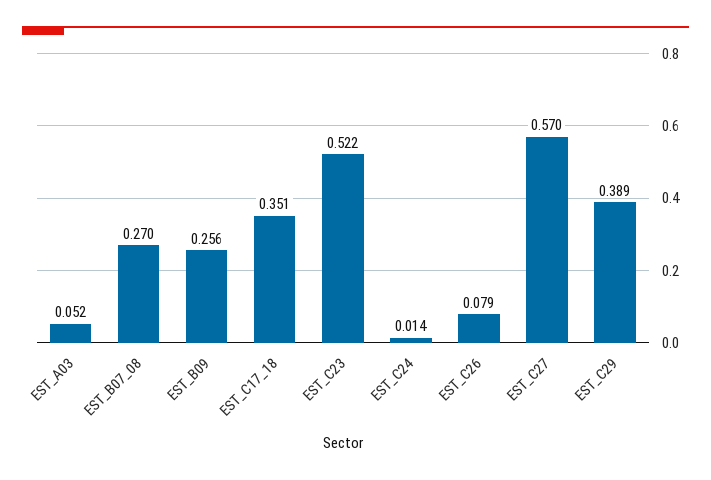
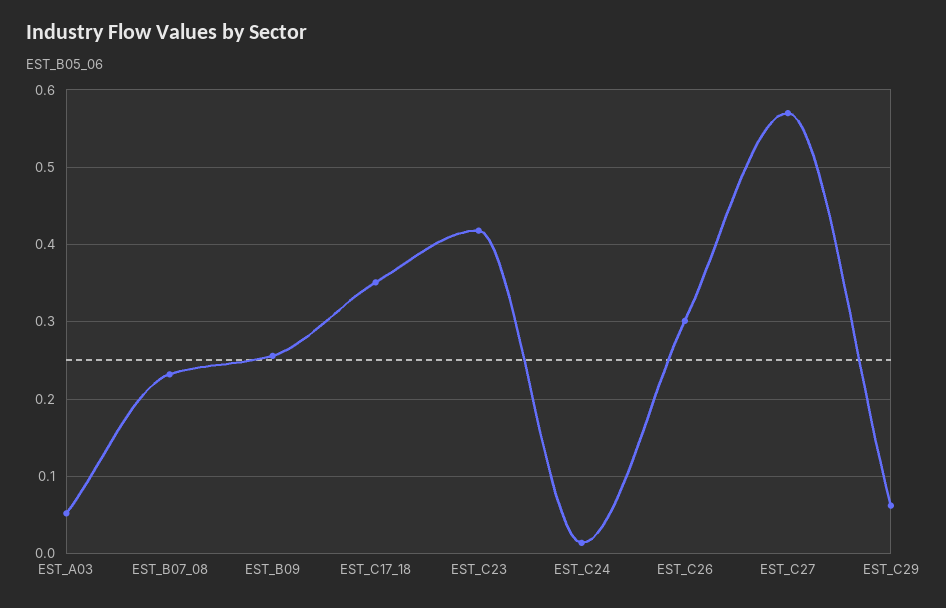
EST_B07_08: 0.27 -> 0.23
EST_C23: 0.522 -> 0.42
EST_C26: 0.079 -> 0.3
EST_C29: 0.389 -> 0.06

